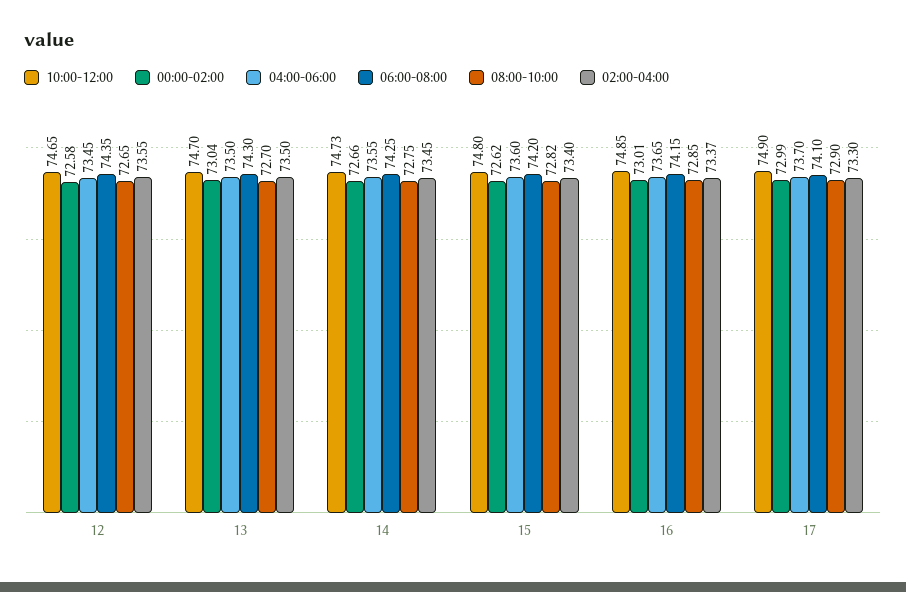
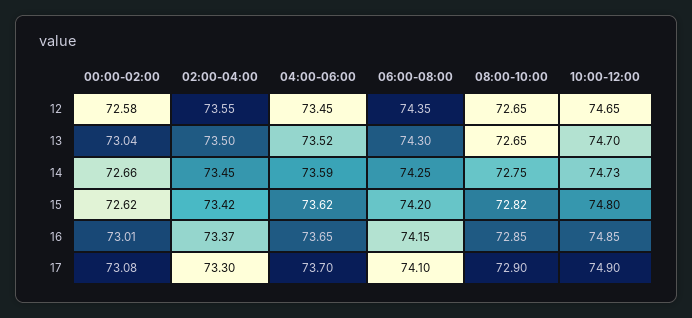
04:00-06:00, 13: 73.5 -> 73.52
08:00-10:00, 13: 72.7 -> 72.65
04:00-06:00, 14: 73.55 -> 73.59
04:00-06:00, 15: 73.6 -> 73.62
02:00-04:00, 15: 73.4 -> 73.42
00:00-02:00, 17: 72.99 -> 73.08

